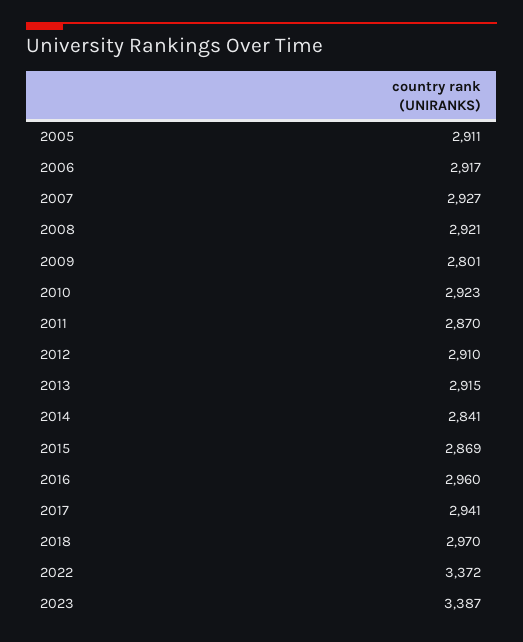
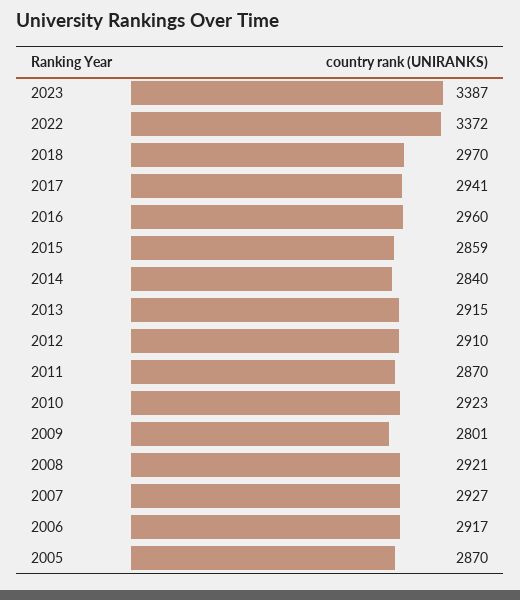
2005: 2911 -> 2870
2014: 2841 -> 2840
2015: 2869 -> 2859

